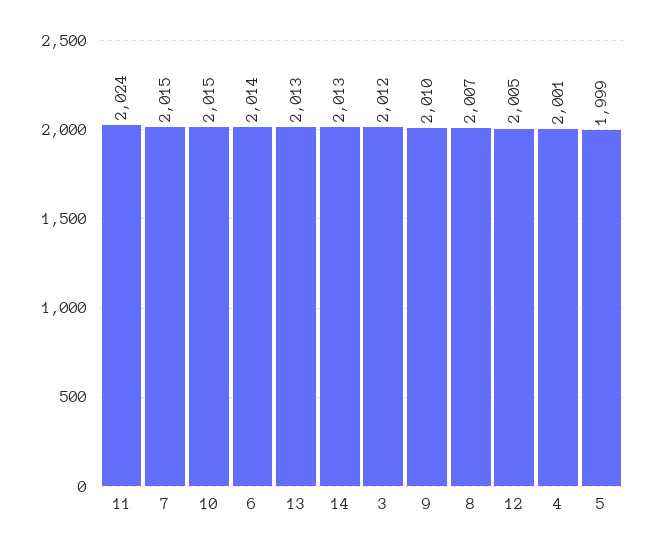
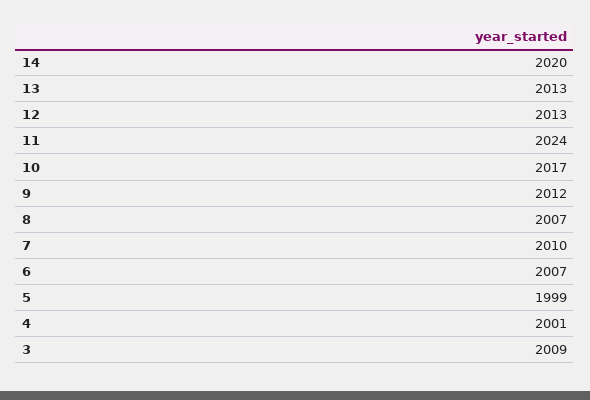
7: 2015 -> 2010
10: 2015 -> 2017
6: 2014 -> 2007
14: 2013 -> 2020
3: 2012 -> 2009
9: 2010 -> 2012
12: 2005 -> 2013

